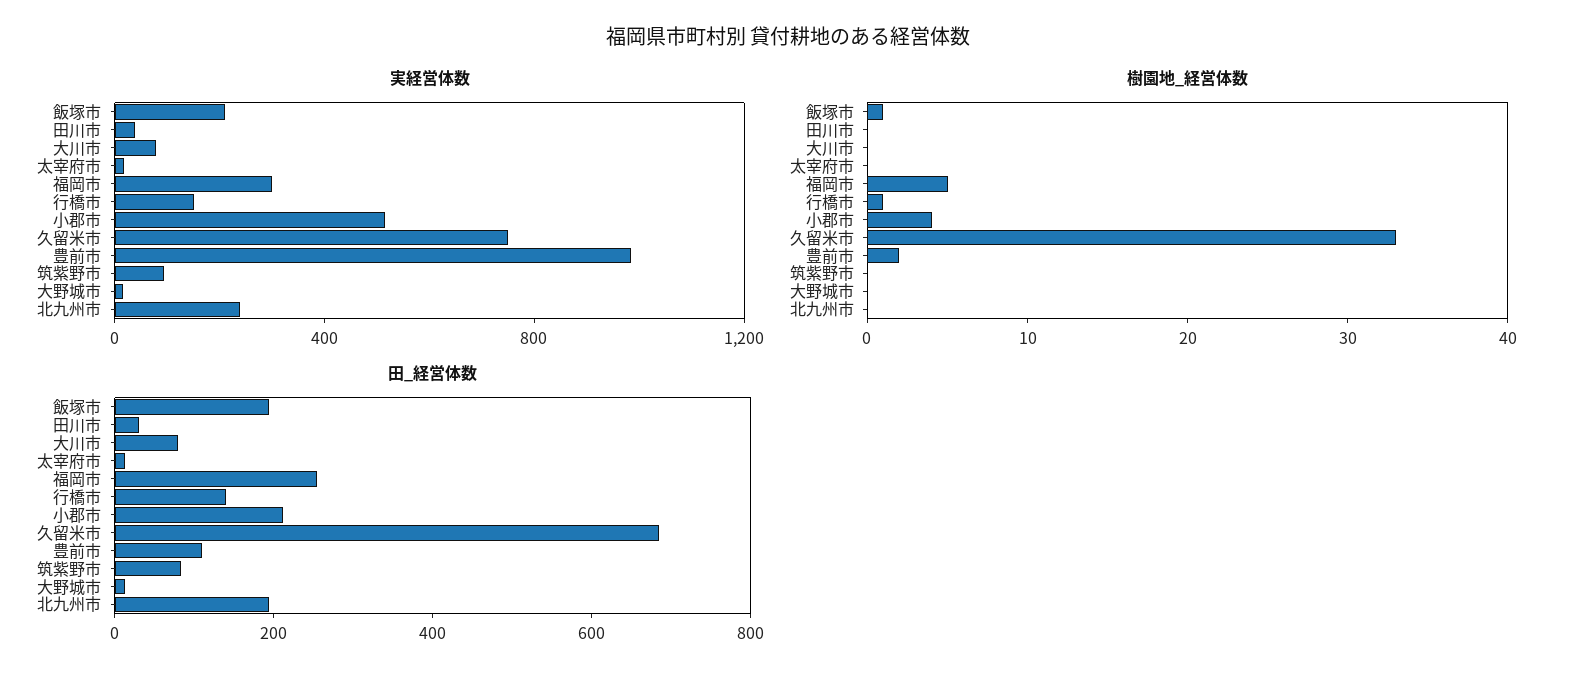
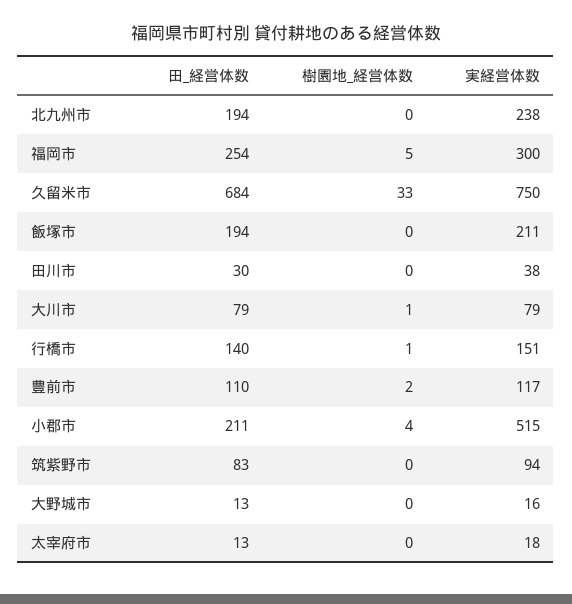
実経営体数, 豊前市: 1000 -> 117
樹園地_経営体数, 飯塚市: 1 -> 0
樹園地_経営体数, 大川市: 0 -> 1

